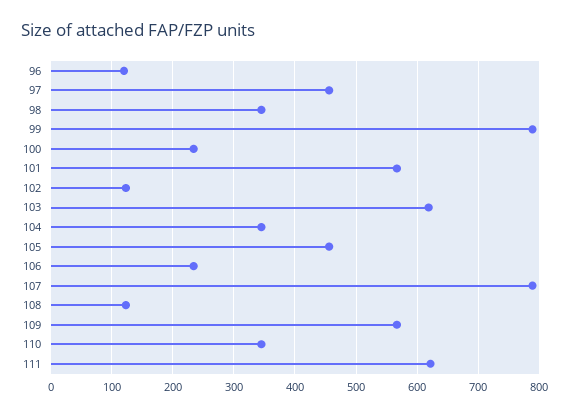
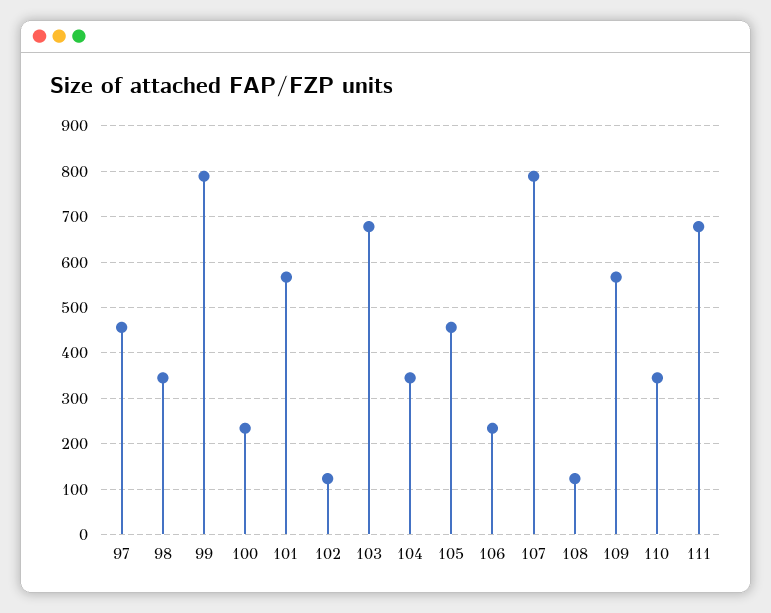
96: 120 -> none
103: 620 -> 680
111: 620 -> 680

